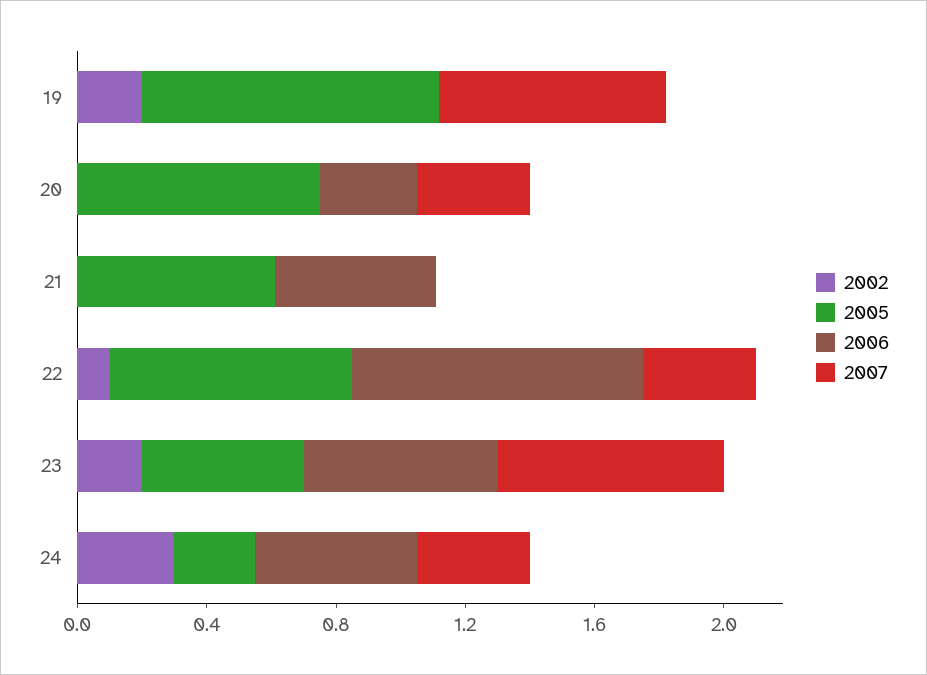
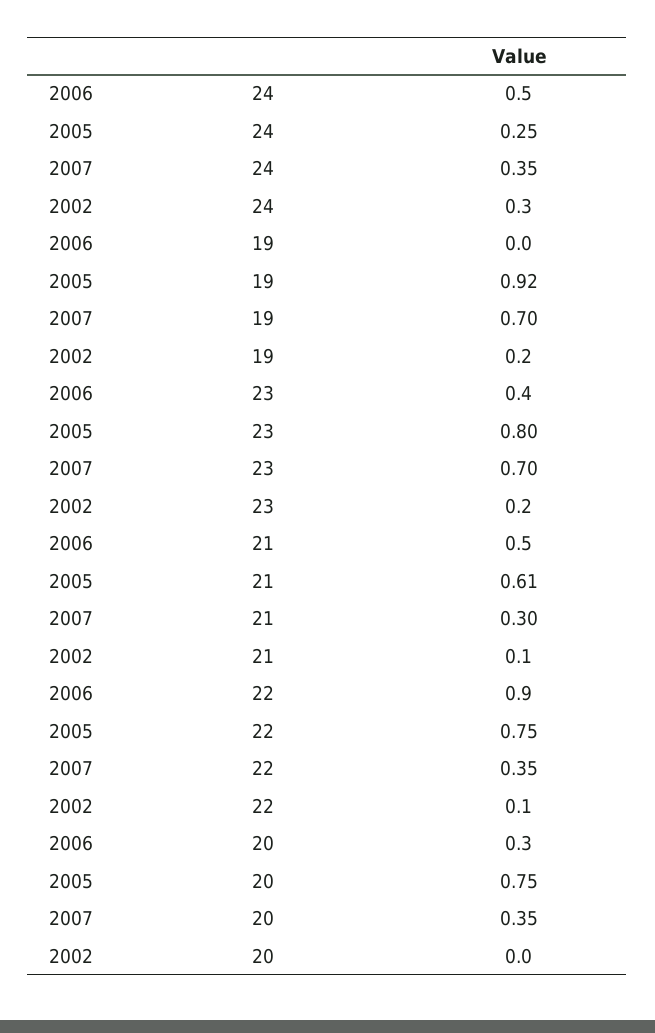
2002, 21: 0 -> 0.1
2007, 21: 0 -> 0.3
2005, 23: 0.5 -> 0.8
2006, 23: 0.6 -> 0.4

